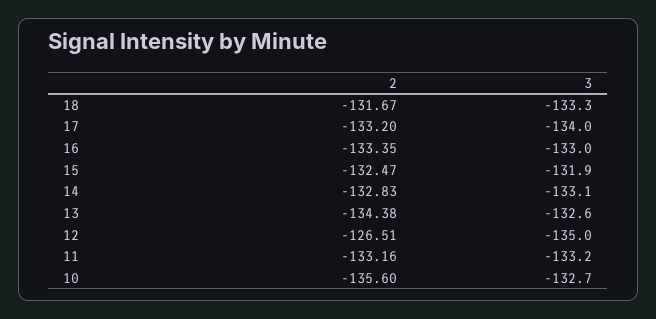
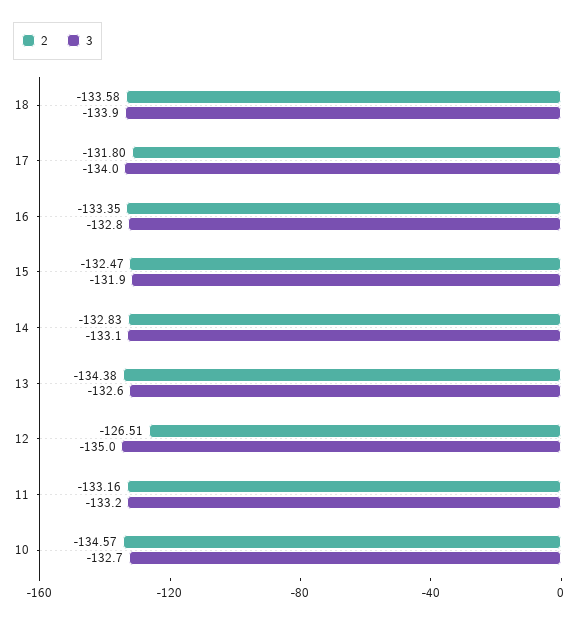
2, 18: -131.67 -> -133.58
3, 18: -133.3 -> -133.9
2, 17: -133.2 -> -131.8
3, 16: -133 -> -132.8
2, 10: -135.6 -> -134.57

